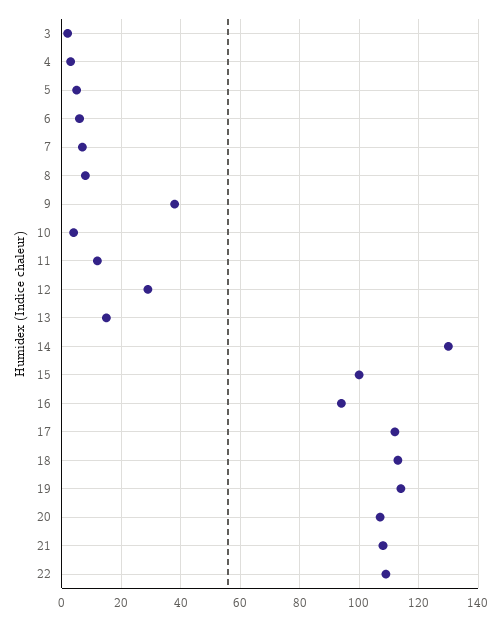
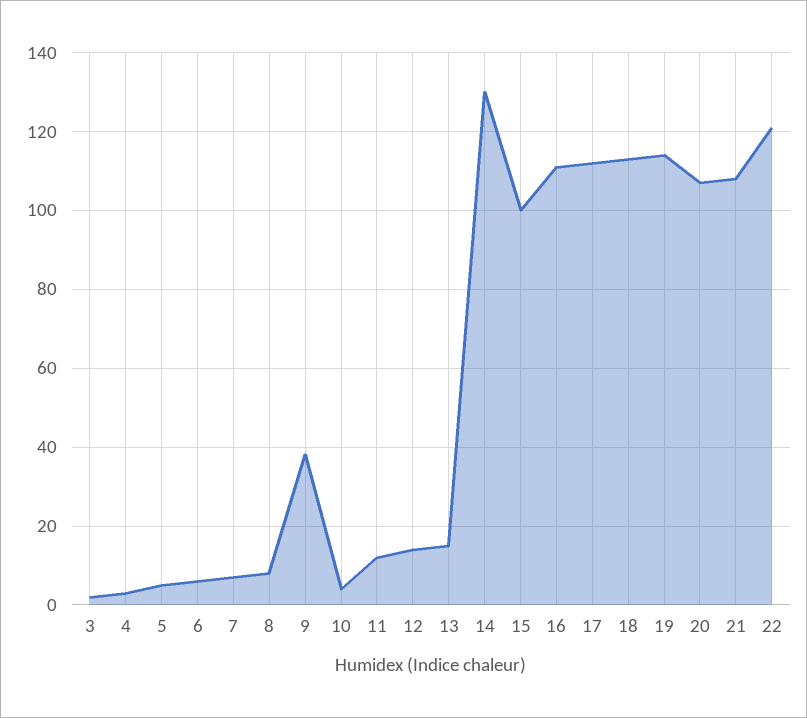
12: 30 -> 15
16: 95 -> 110
22: 110 -> 120

